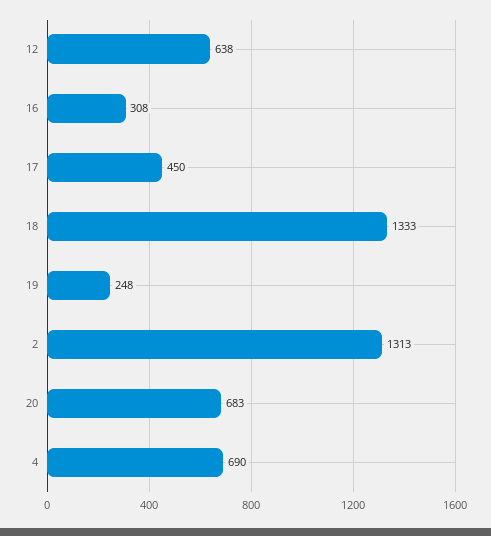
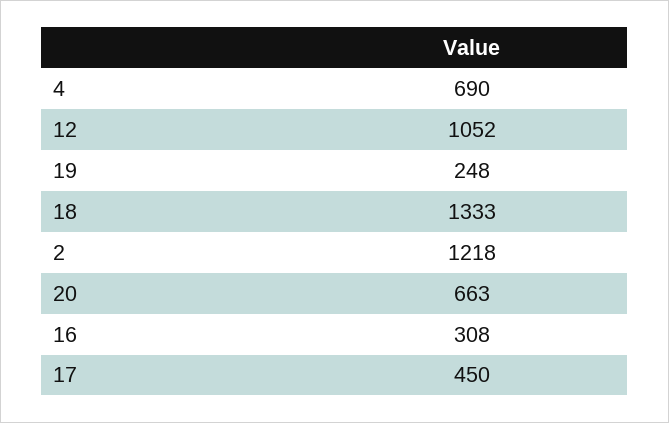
12: 638 -> 1052
2: 1313 -> 1218
20: 683 -> 663

